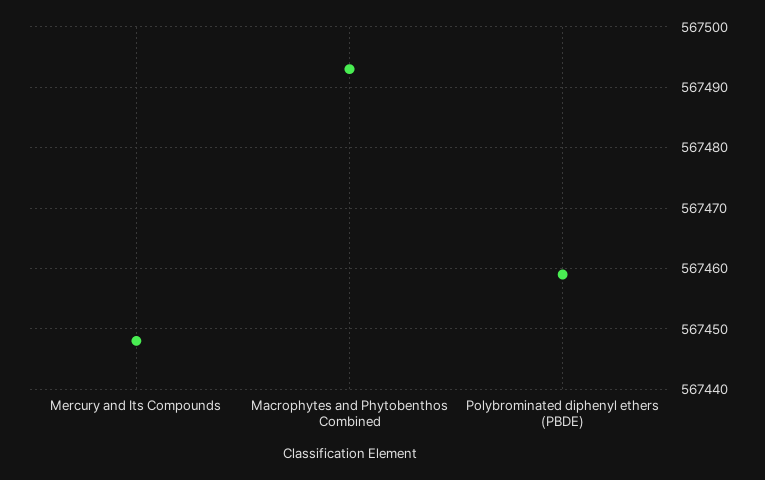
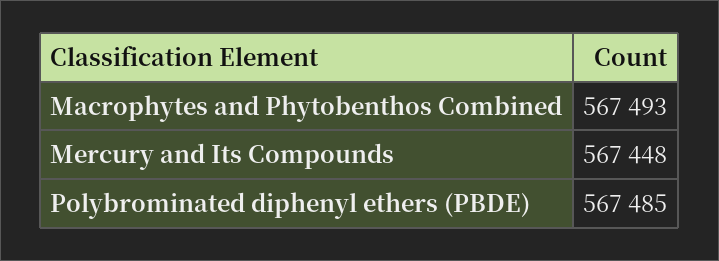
Polybrominated diphenyl ethers (PBDE): 567459 -> 567485

